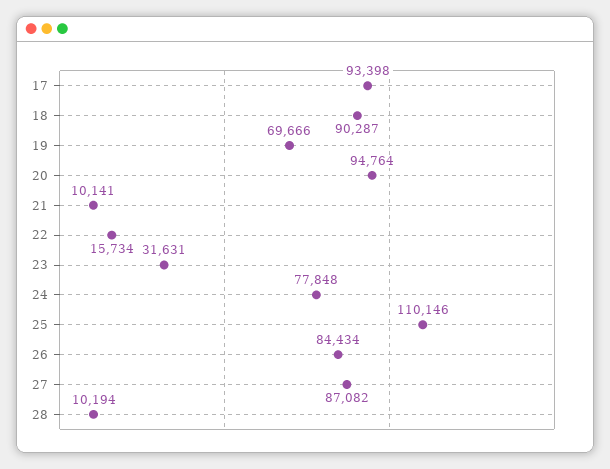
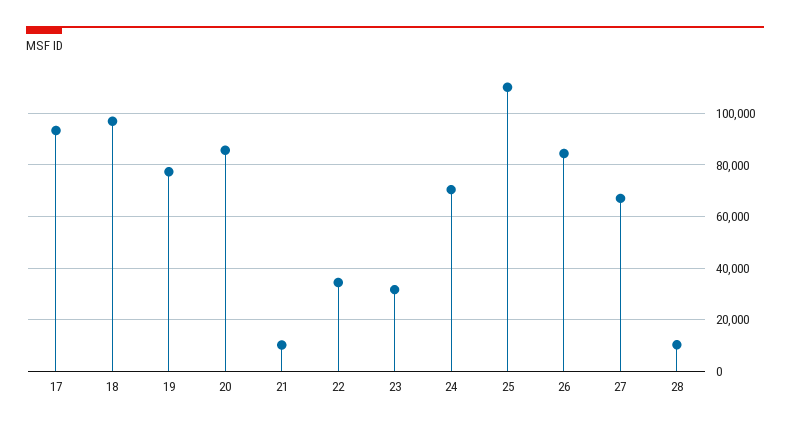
18: 90287 -> 97500
19: 69666 -> 77500
20: 94764 -> 85000
22: 15734 -> 35000
24: 77848 -> 70000
27: 87082 -> 67500

